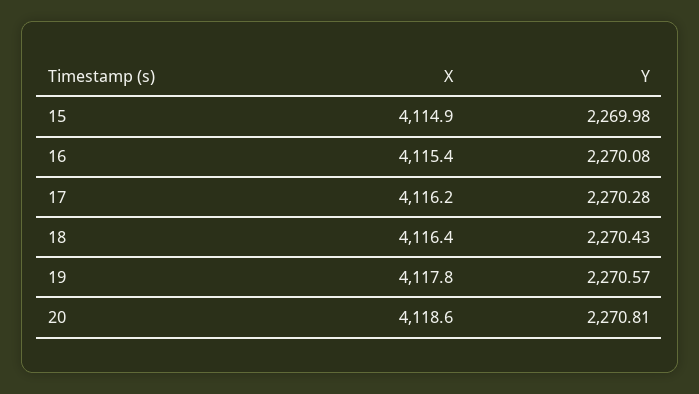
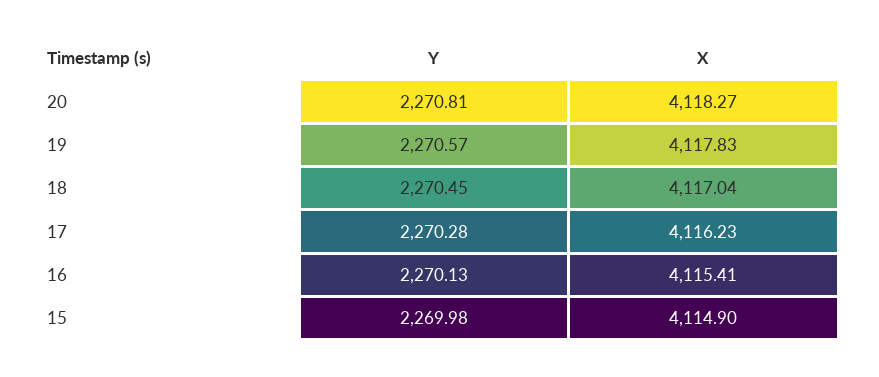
Y, 16: 2270.08 -> 2270.13
X, 18: 4116.4 -> 4117.04
Y, 18: 2270.43 -> 2270.45
X, 20: 4118.6 -> 4118.27

